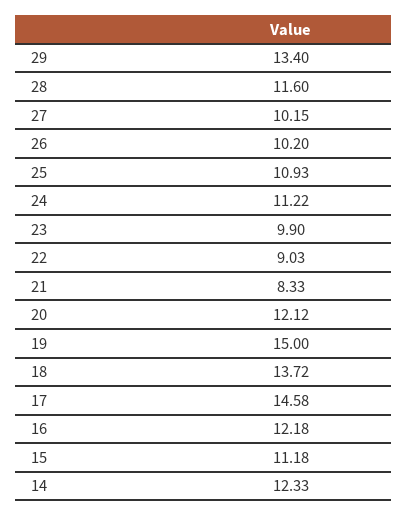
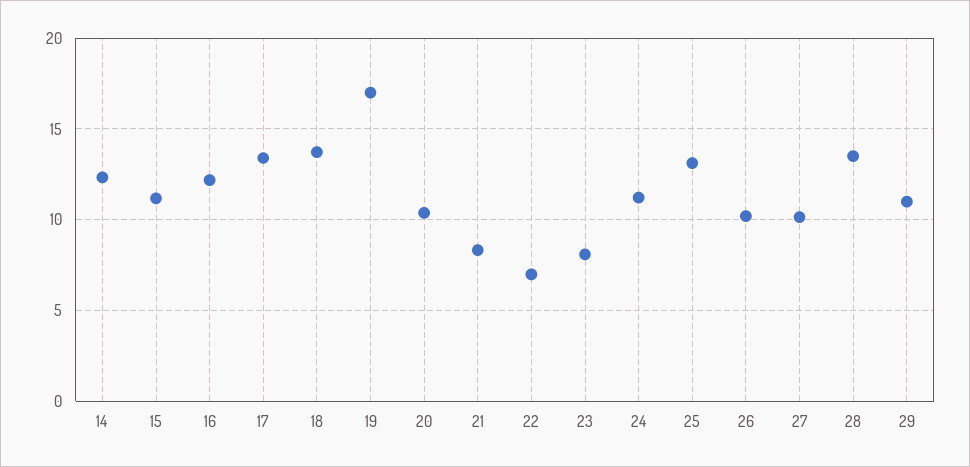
29: 13.4 -> 11
28: 11.6 -> 13.5
25: 10.93 -> 13
23: 9.9 -> 8
22: 9.03 -> 7
20: 12.12 -> 10.5
19: 15 -> 17
17: 14.58 -> 13.5

